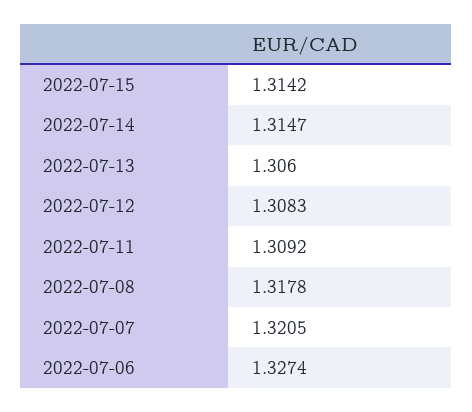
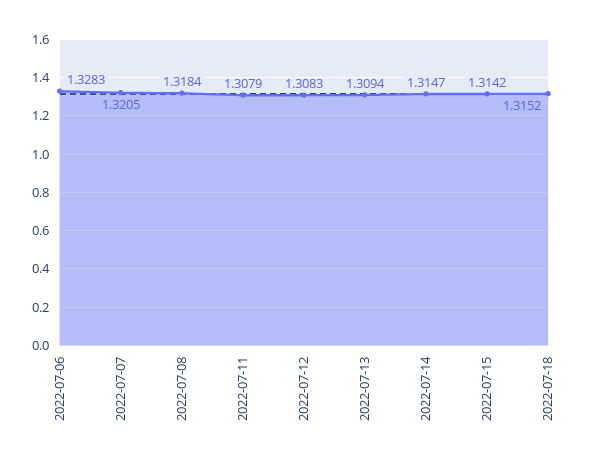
2022-07-13: 1.306 -> 1.3094
2022-07-11: 1.3092 -> 1.3079
2022-07-08: 1.3178 -> 1.3184
2022-07-06: 1.3274 -> 1.3283
2022-07-18: none -> 1.3152

